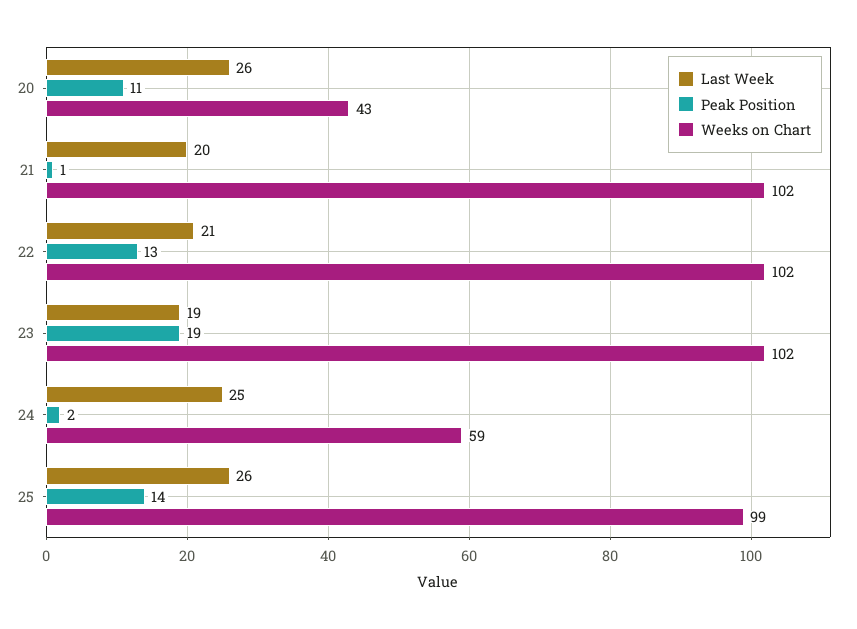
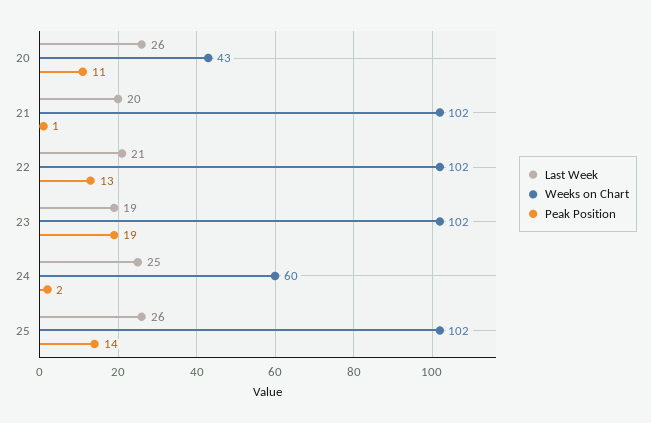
Weeks on Chart, 24: 59 -> 60
Weeks on Chart, 25: 99 -> 102

